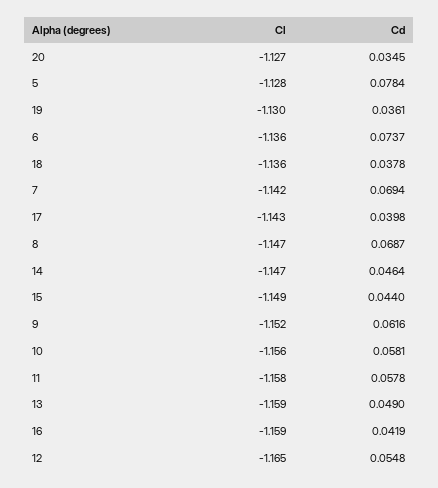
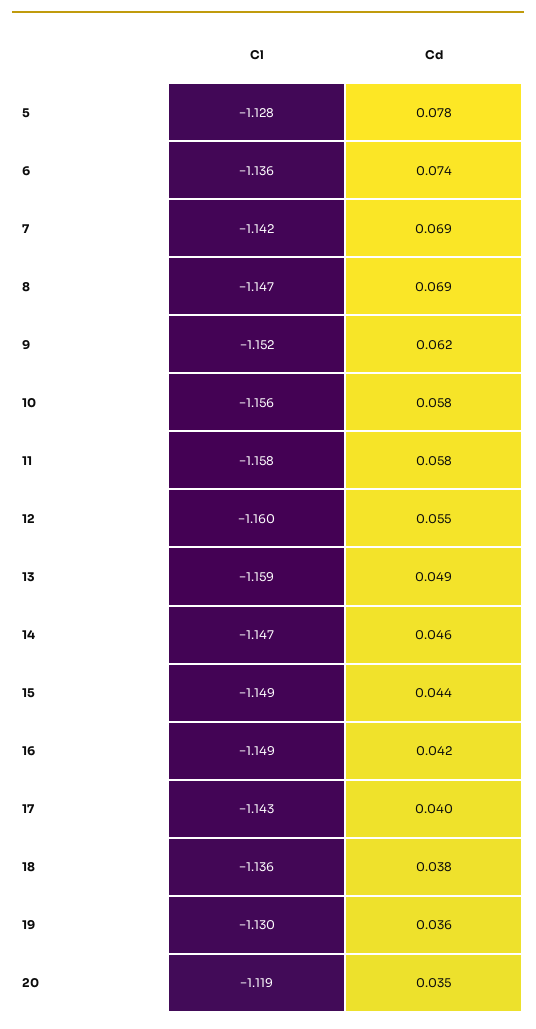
Cl, 20: -1.127 -> -1.119
Cl, 16: -1.159 -> -1.149
Cl, 12: -1.165 -> -1.16

